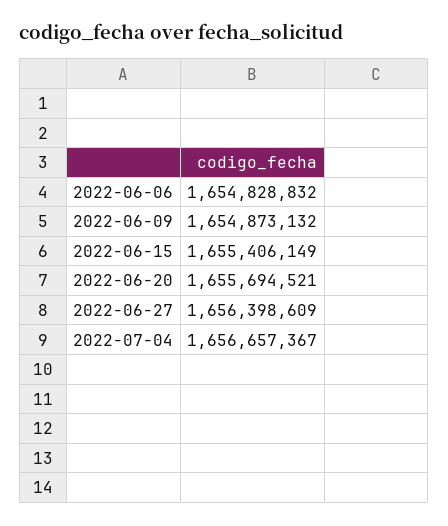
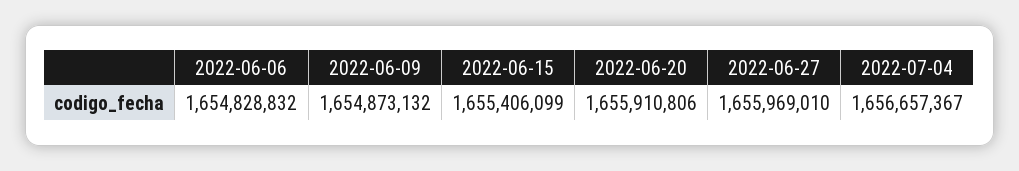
2022-06-15: 1655406149 -> 1655406099
2022-06-20: 1655694521 -> 1655910806
2022-06-27: 1656398609 -> 1655969010

